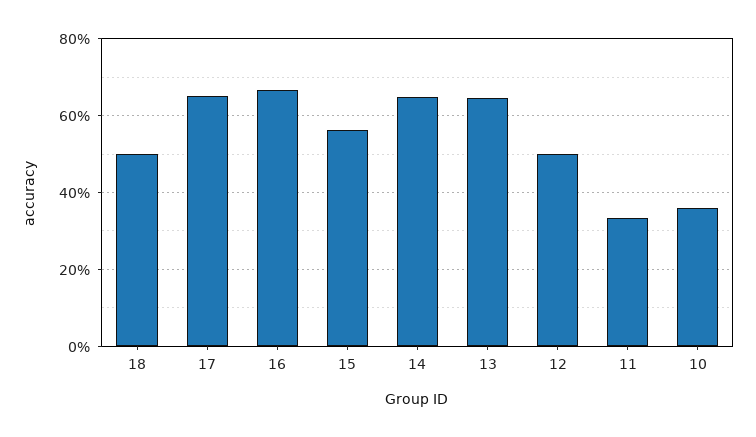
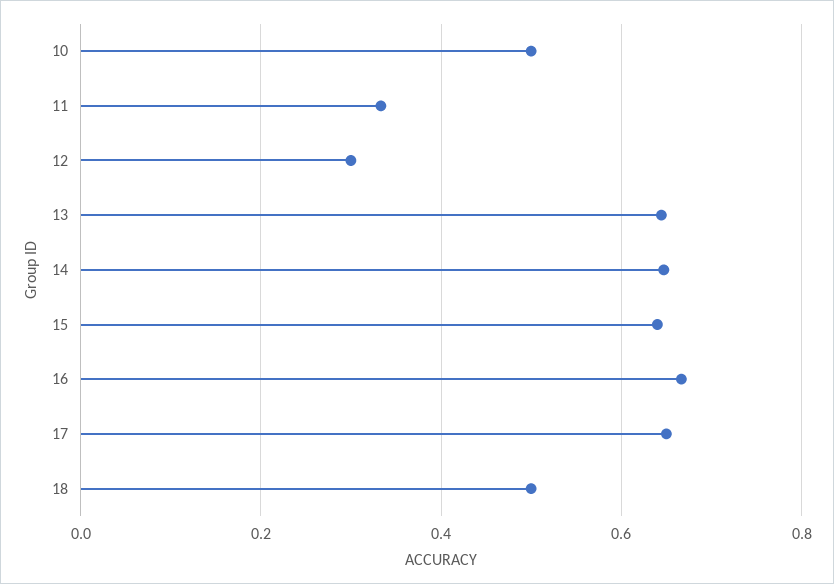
15: 0.56 -> 0.64
12: 0.5 -> 0.3
10: 0.36 -> 0.5

